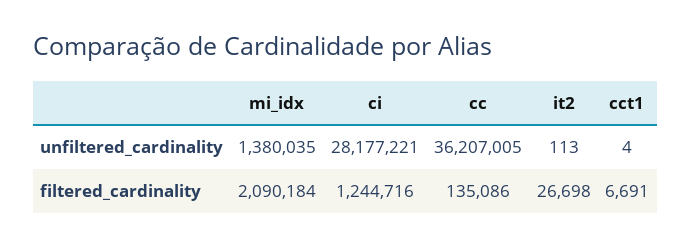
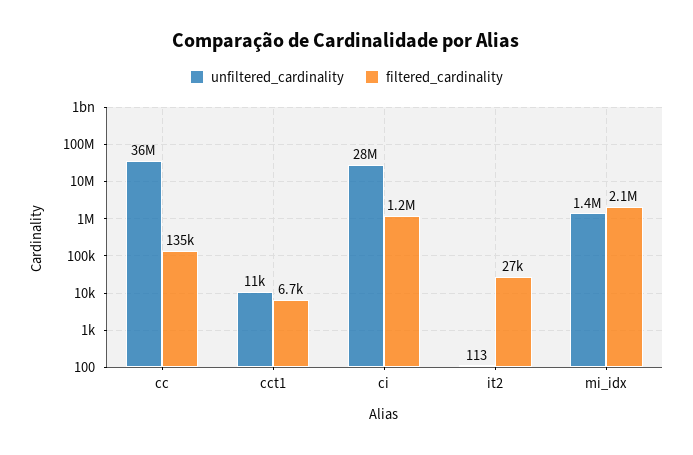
unfiltered_cardinality, cct1: 4 -> 11000

